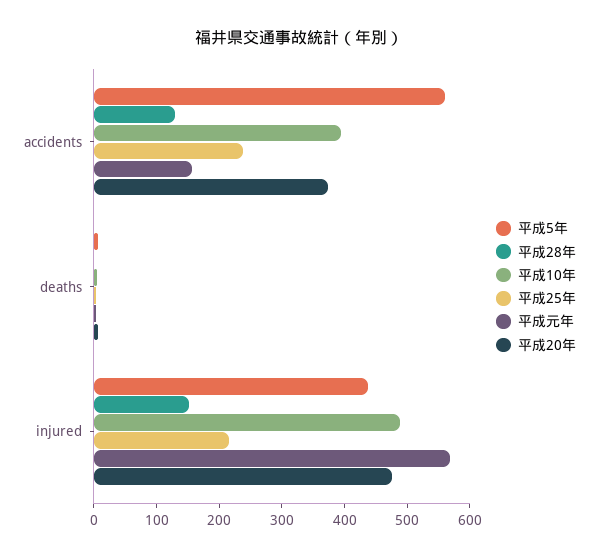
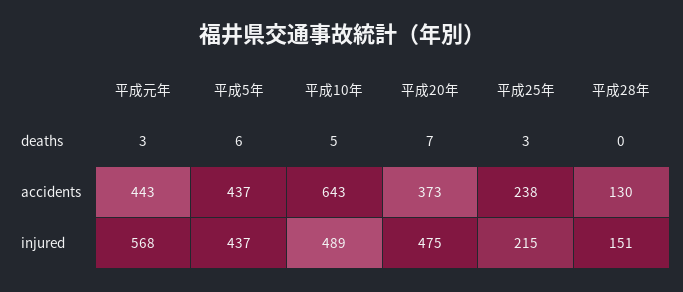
平成5年, accidents: 560 -> 437
平成10年, accidents: 400 -> 643
平成元年, accidents: 160 -> 443

